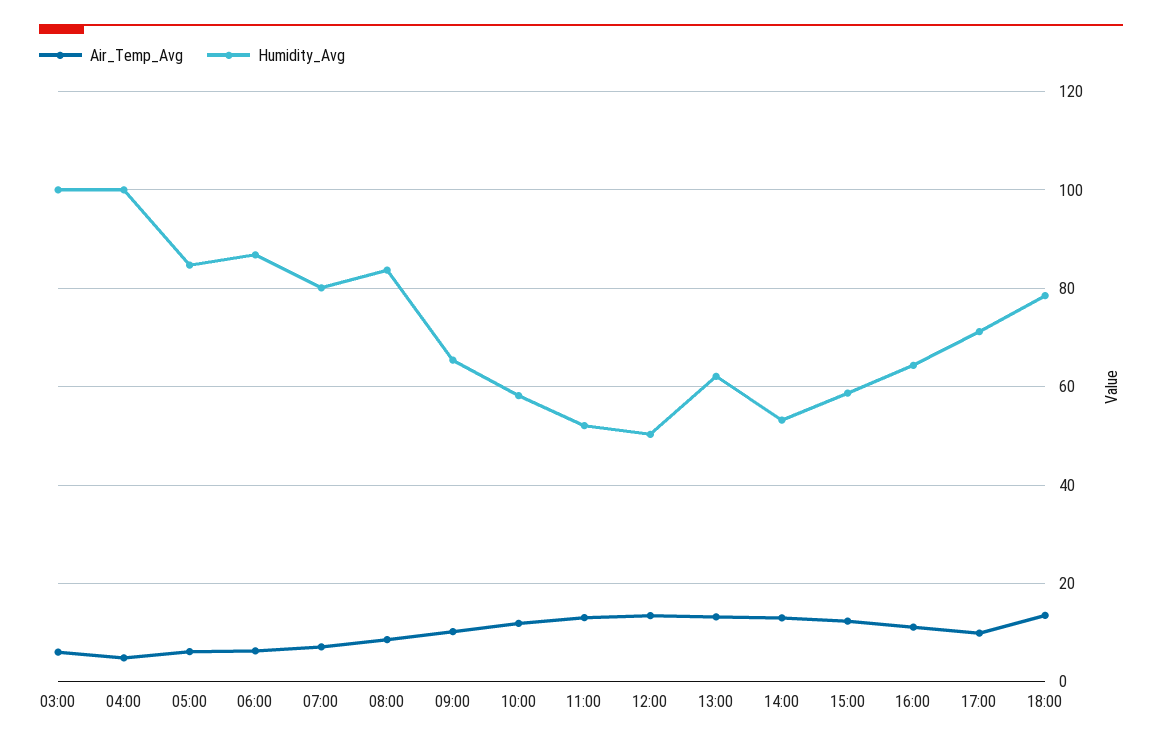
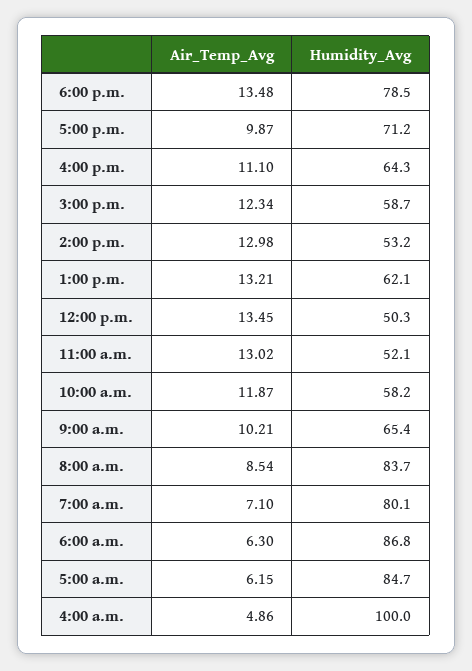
Air_Temp_Avg, 03:00: 6 -> none
Humidity_Avg, 03:00: 100 -> none

